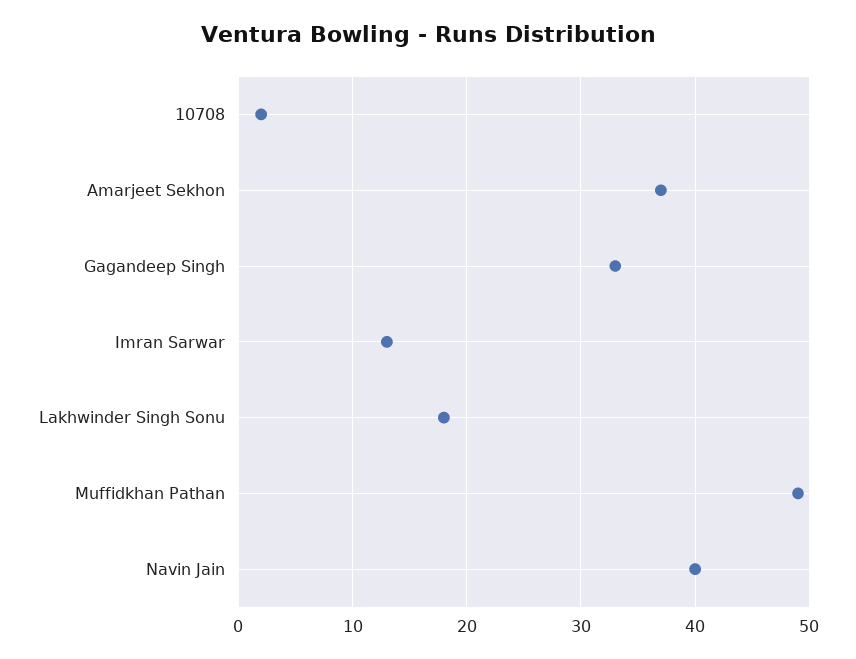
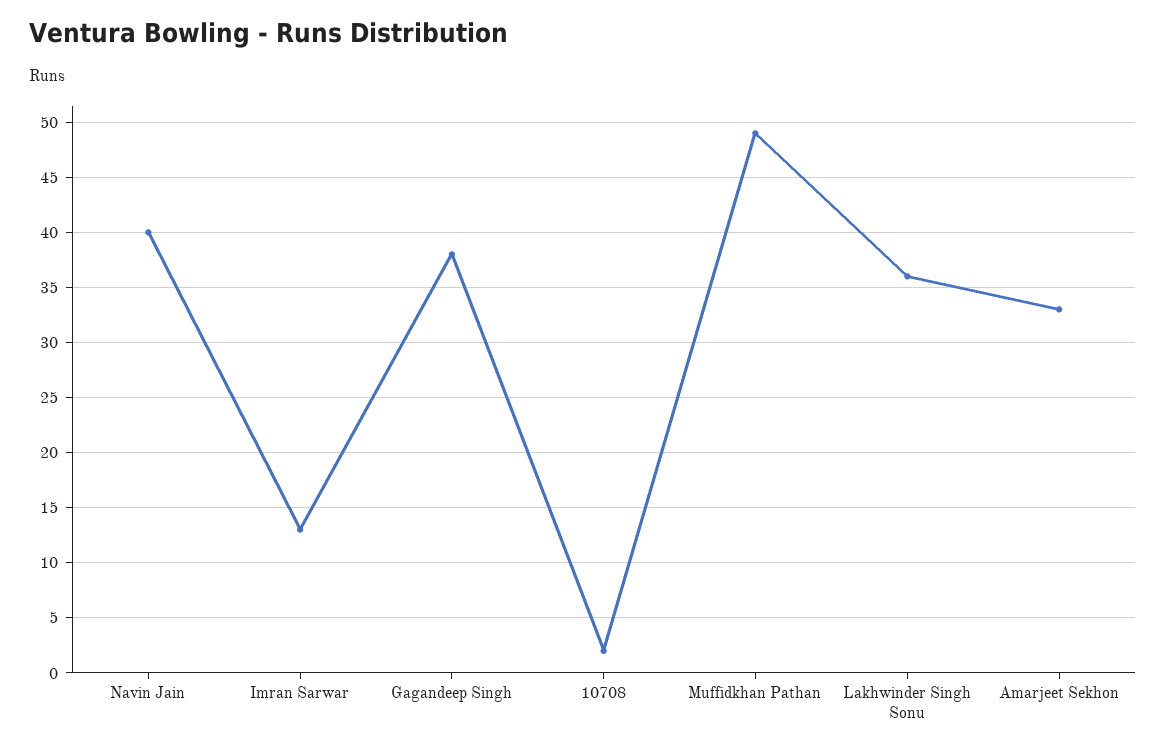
Amarjeet Sekhon: 37 -> 33
Gagandeep Singh: 33 -> 38
Lakhwinder Singh Sonu: 18 -> 36

